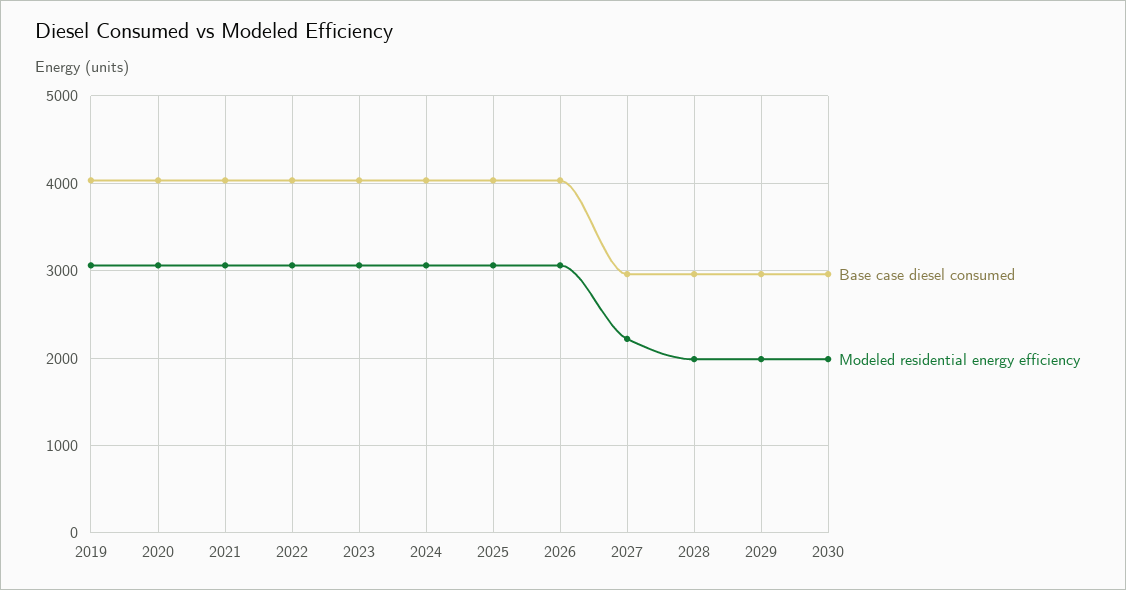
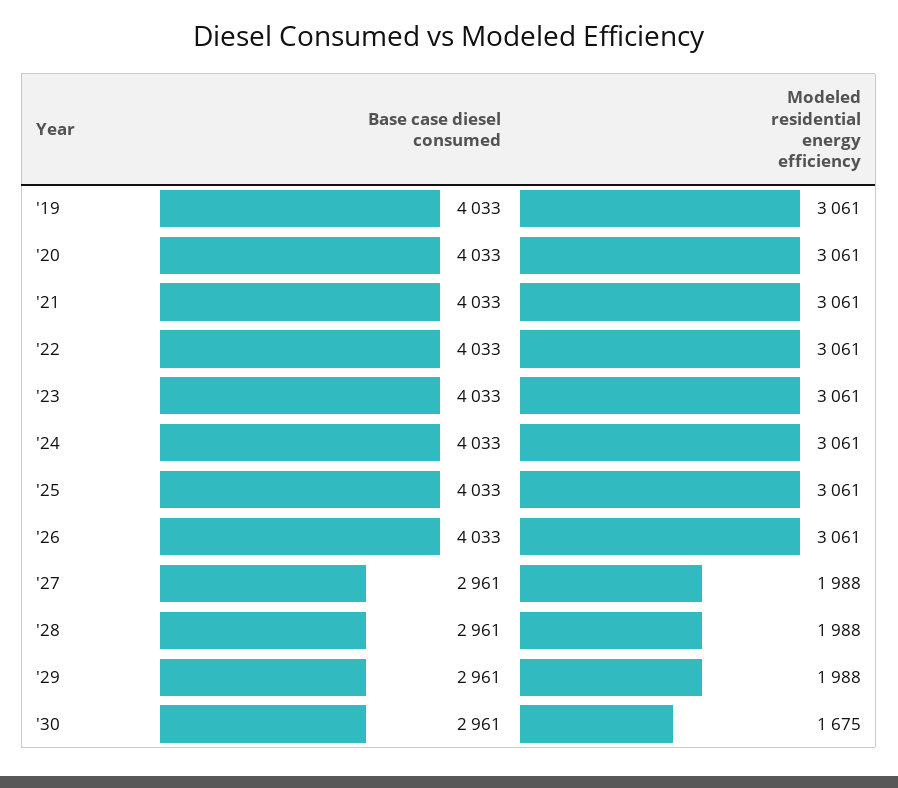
Modeled residential energy efficiency, 2027: 2200 -> 1988
Modeled residential energy efficiency, 2030: 2000 -> 1675

